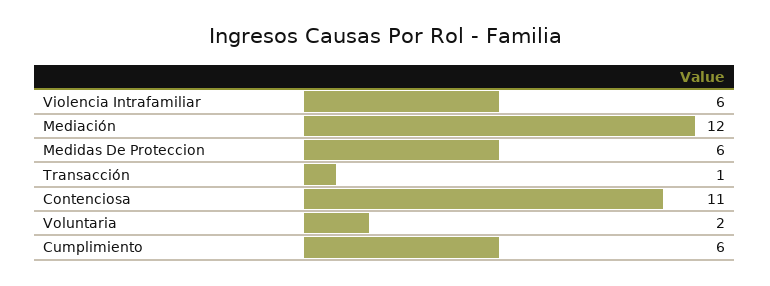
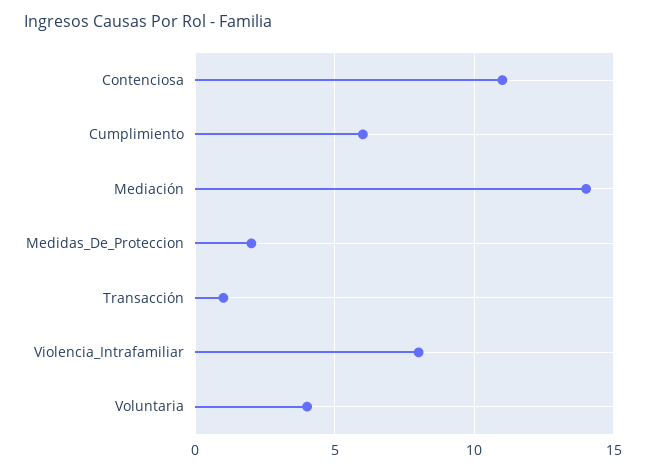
Violencia Intrafamiliar: 6 -> 8
Mediación: 12 -> 14
Medidas De Proteccion: 6 -> 2
Voluntaria: 2 -> 4

